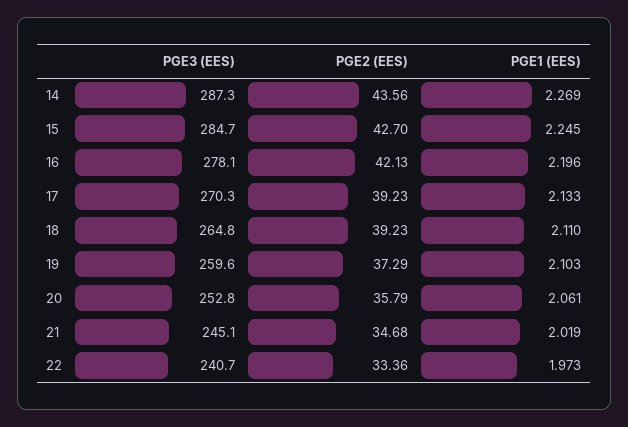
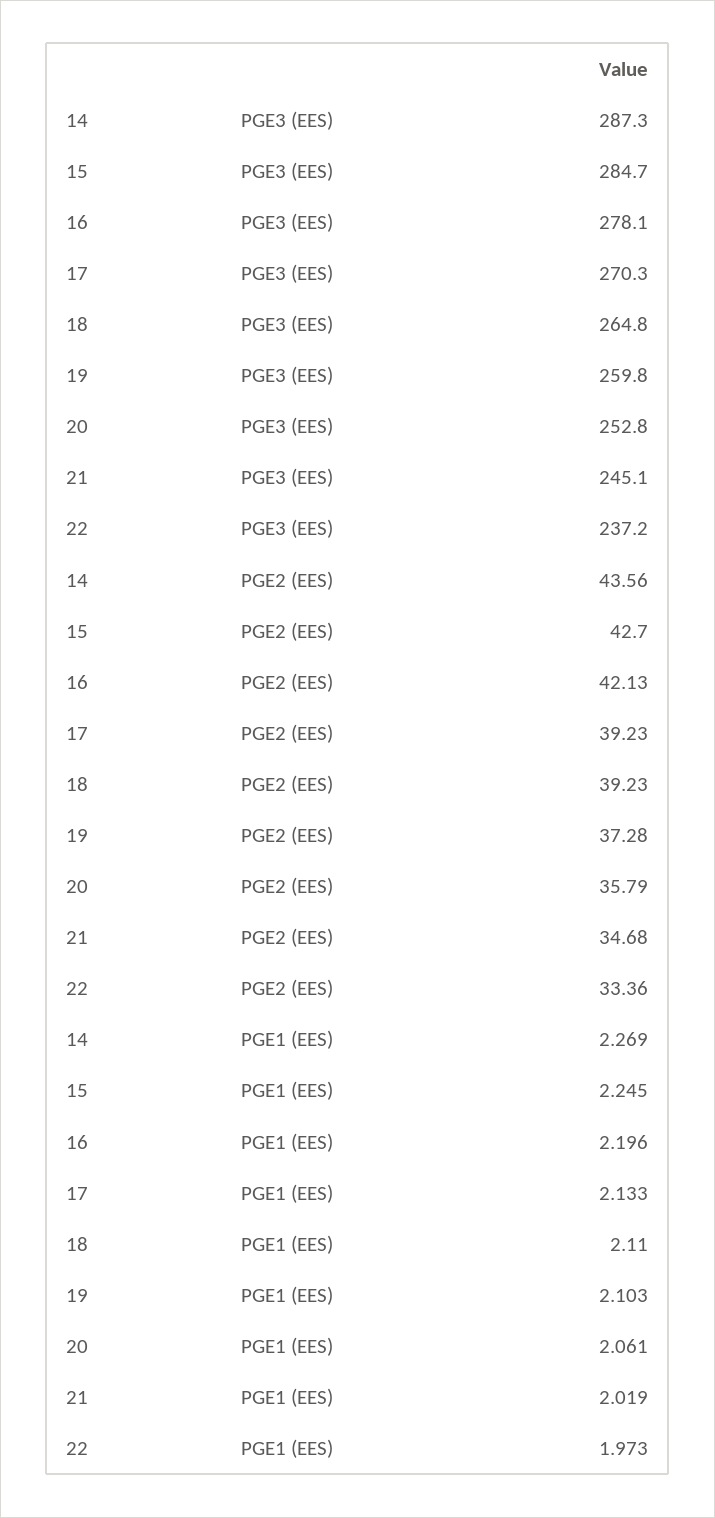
PGE3 (EES), 19: 259.6 -> 259.8
PGE2 (EES), 19: 37.29 -> 37.28
PGE3 (EES), 22: 240.7 -> 237.2

